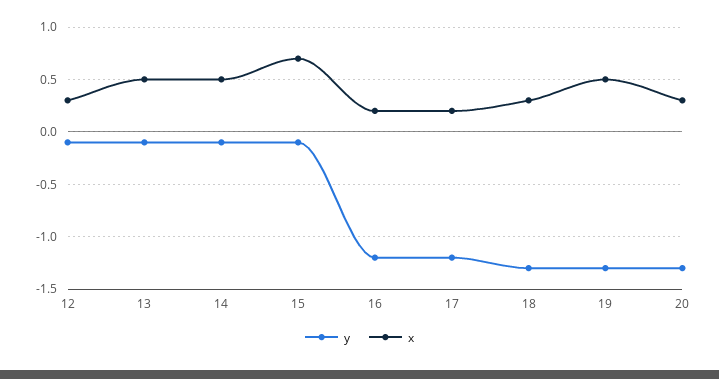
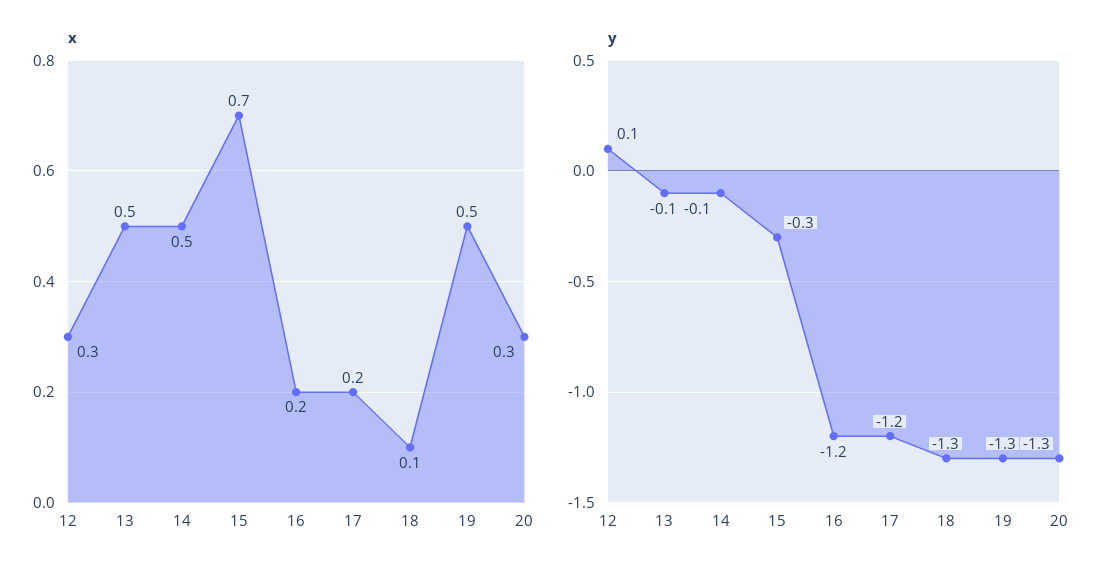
y, 12: -0.1 -> 0.1
y, 15: -0.1 -> -0.3
x, 18: 0.3 -> 0.1

